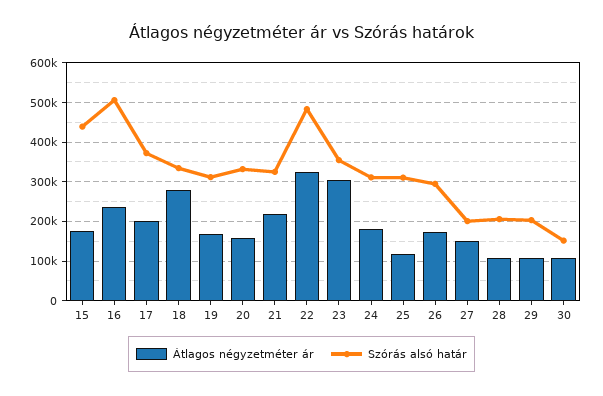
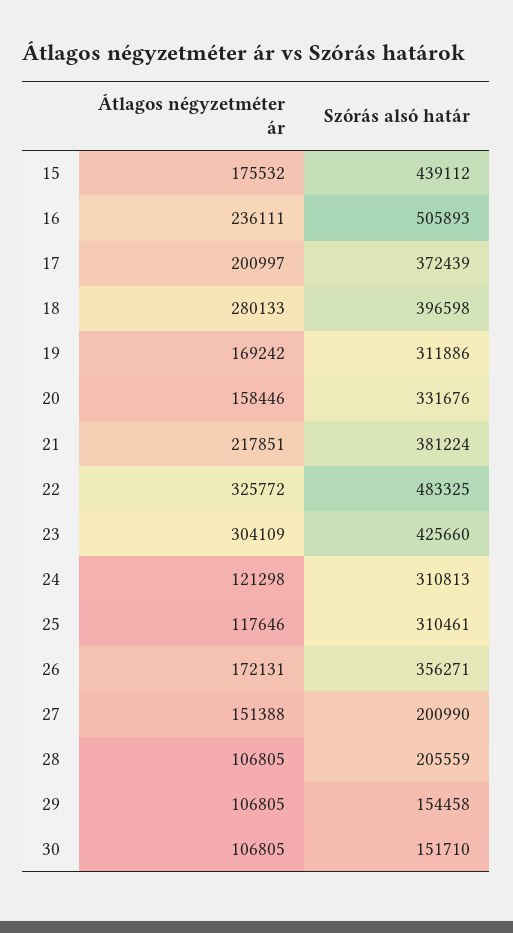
Szórás alsó határ, 18: 340000 -> 396598
Szórás alsó határ, 21: 320000 -> 381224
Szórás alsó határ, 23: 360000 -> 425660
Átlagos négyzetméter ár, 24: 180000 -> 121298
Szórás alsó határ, 26: 300000 -> 356271
Szórás alsó határ, 29: 200000 -> 154458

